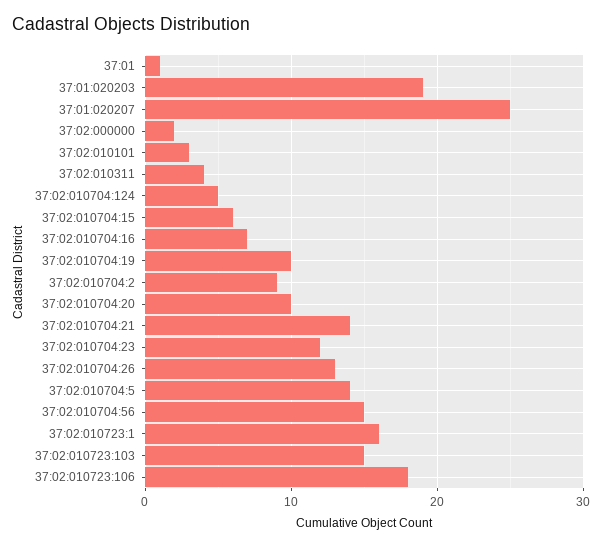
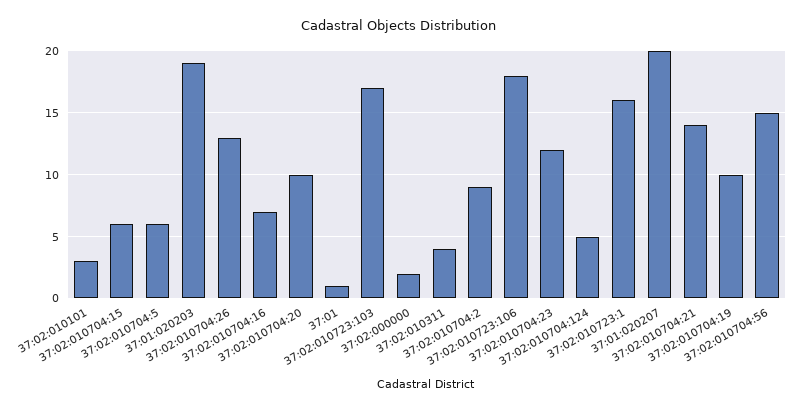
37:01:020207: 25 -> 20
37:02:010704:5: 14 -> 6
37:02:010723:103: 15 -> 17

